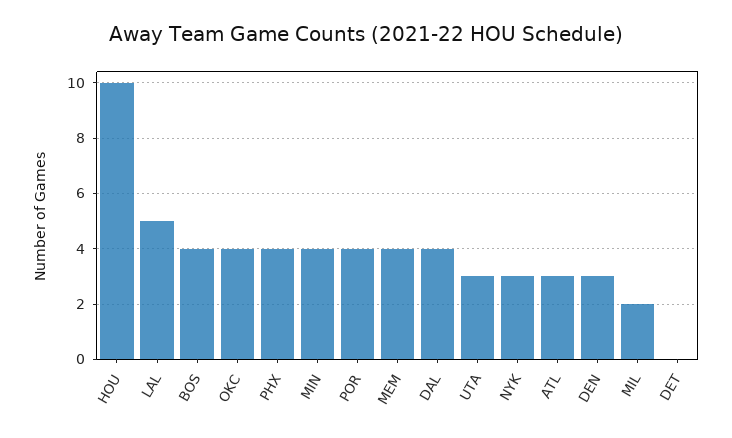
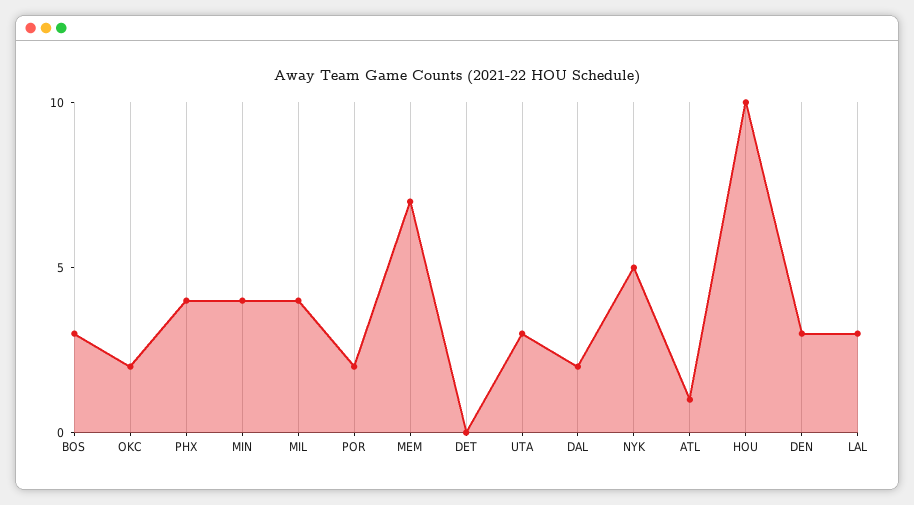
LAL: 5 -> 3
BOS: 4 -> 3
OKC: 4 -> 2
POR: 4 -> 2
MEM: 4 -> 7
DAL: 4 -> 2
NYK: 3 -> 5
ATL: 3 -> 1
MIL: 2 -> 4

